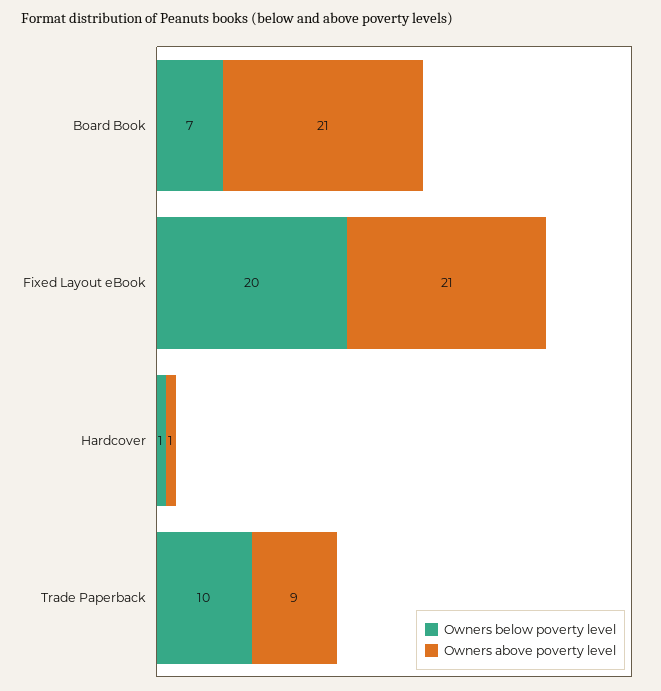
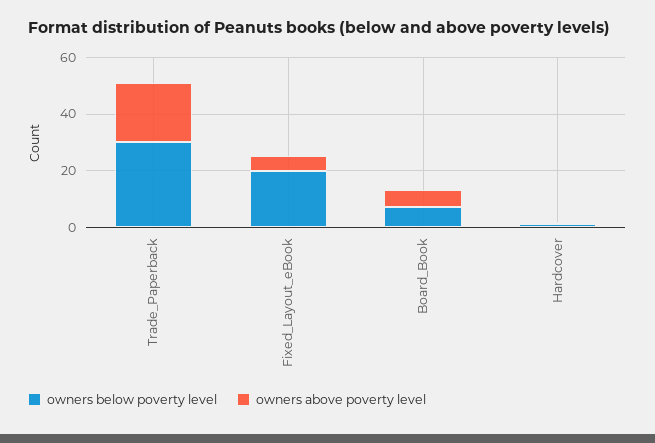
Owners above poverty level, Board Book: 21 -> 5
Owners above poverty level, Fixed Layout eBook: 21 -> 5
Owners below poverty level, Trade Paperback: 10 -> 30
Owners above poverty level, Trade Paperback: 9 -> 20

